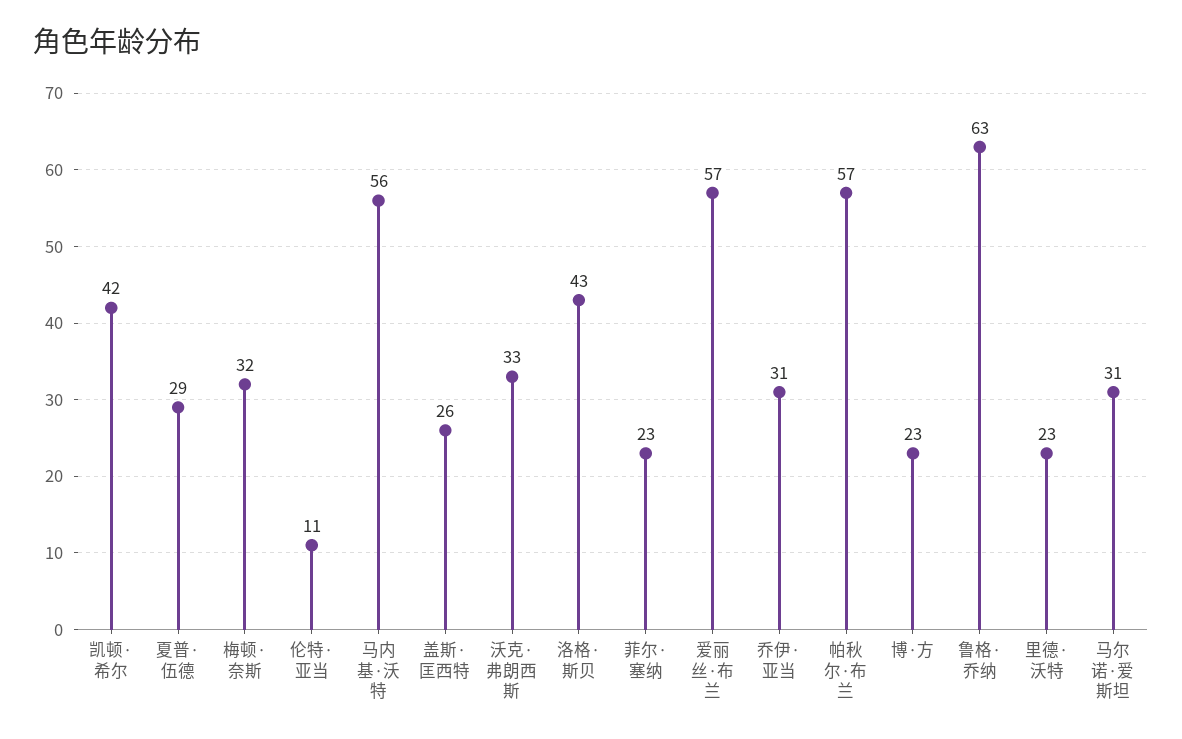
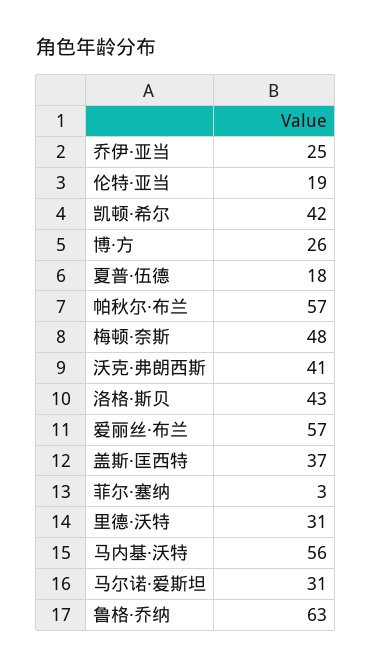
夏普·伍德: 29 -> 18
梅顿·奈斯: 32 -> 48
伦特·亚当: 11 -> 19
盖斯·匡西特: 26 -> 37
沃克·弗朗西斯: 33 -> 41
菲尔·塞纳: 23 -> 3
乔伊·亚当: 31 -> 25
博·方: 23 -> 26
里德·沃特: 23 -> 31

